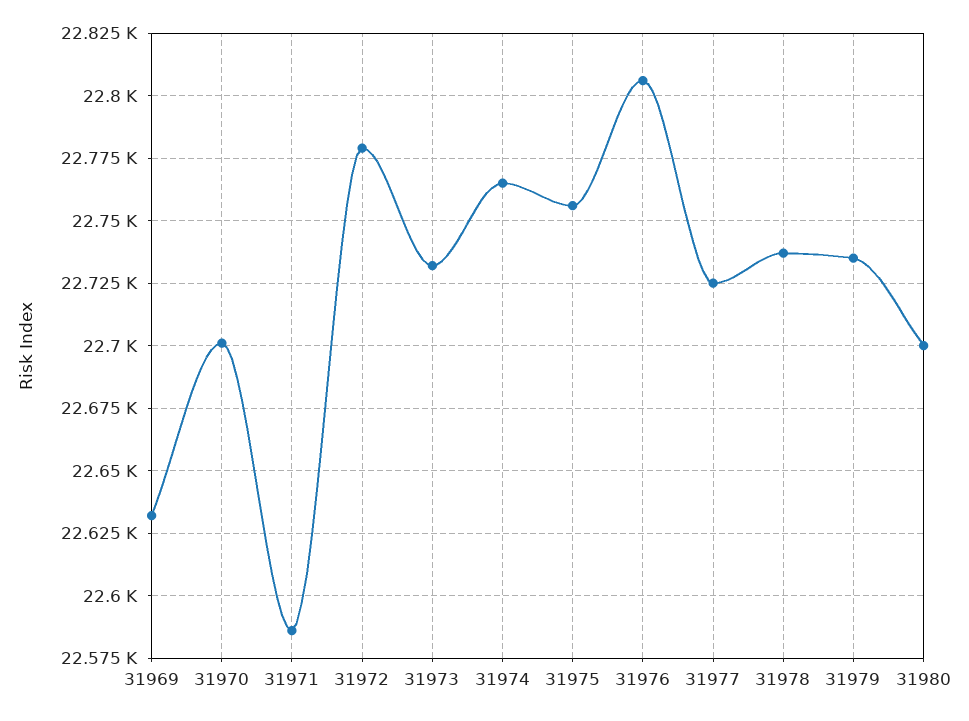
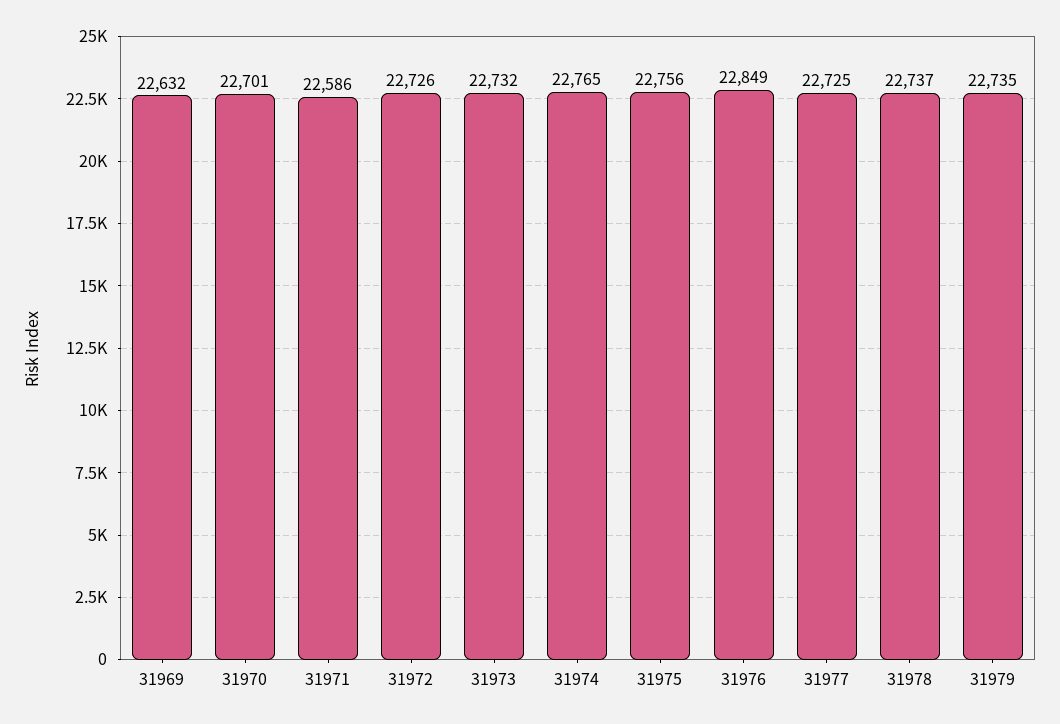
31972: 22780 -> 22726
31976: 22805 -> 22849
31980: 22700 -> none

